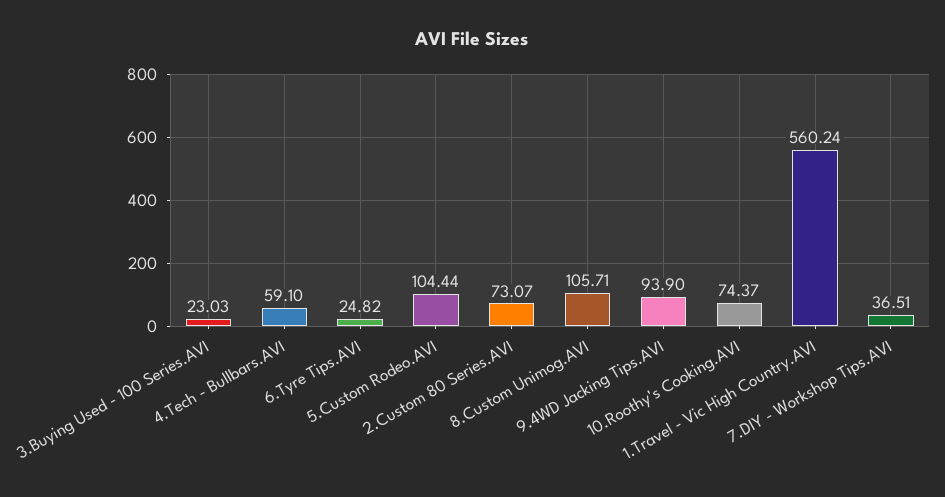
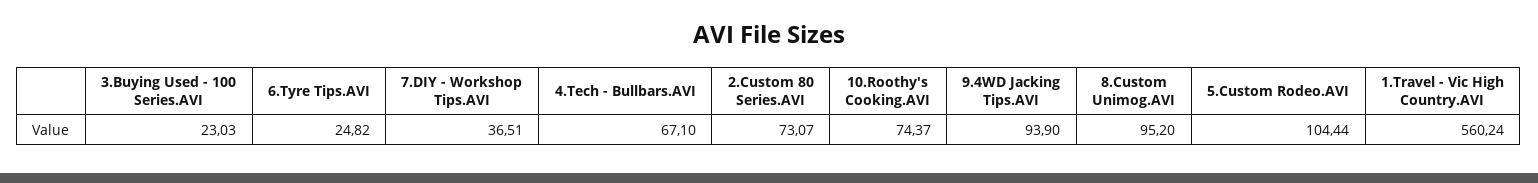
4.Tech - Bullbars.AVI: 59.1 -> 67.1
8.Custom Unimog.AVI: 105.71 -> 95.2

